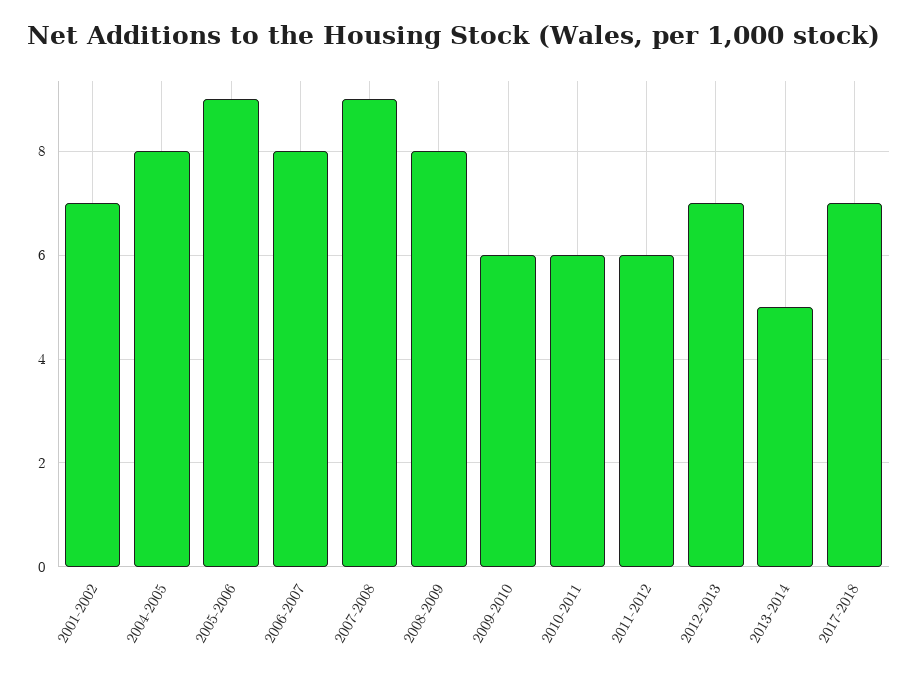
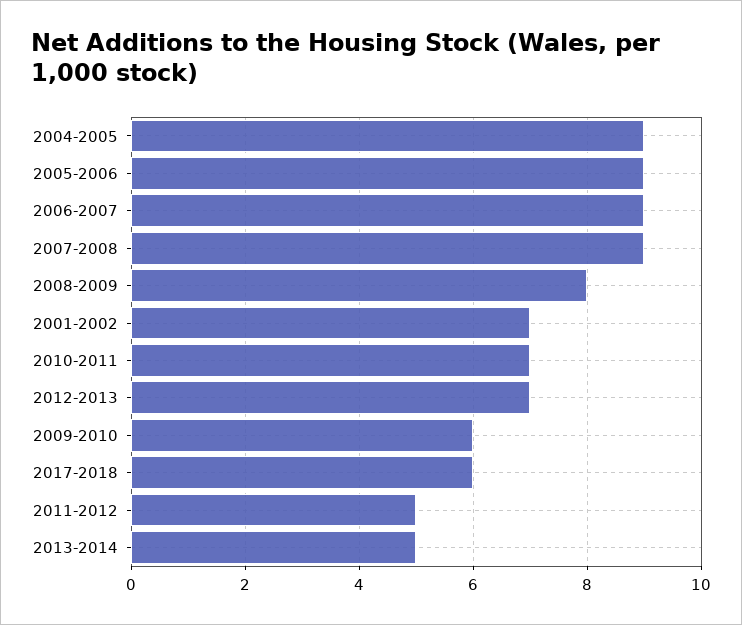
2004-2005: 8 -> 9
2006-2007: 8 -> 9
2010-2011: 6 -> 7
2011-2012: 6 -> 5
2017-2018: 7 -> 6

